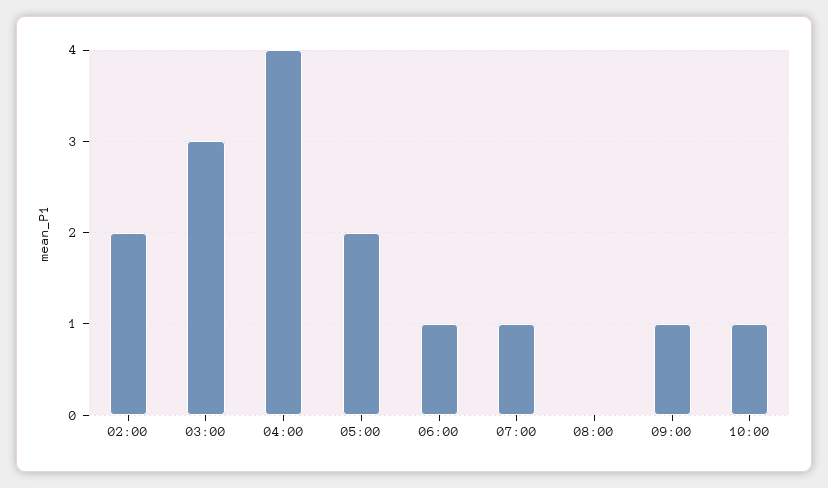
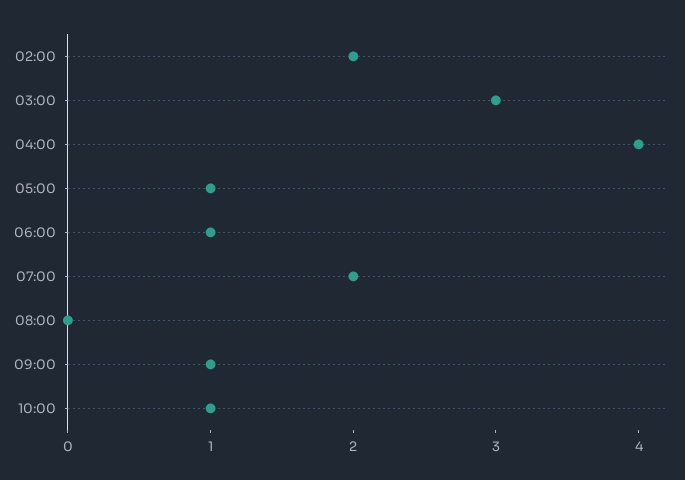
05:00: 2 -> 1
07:00: 1 -> 2

